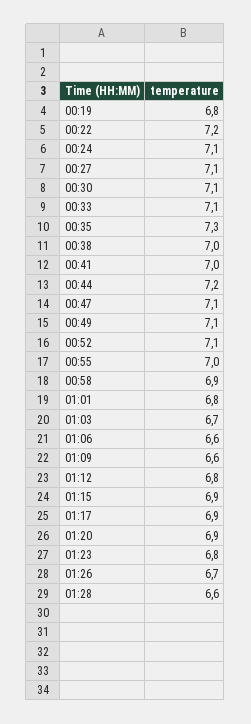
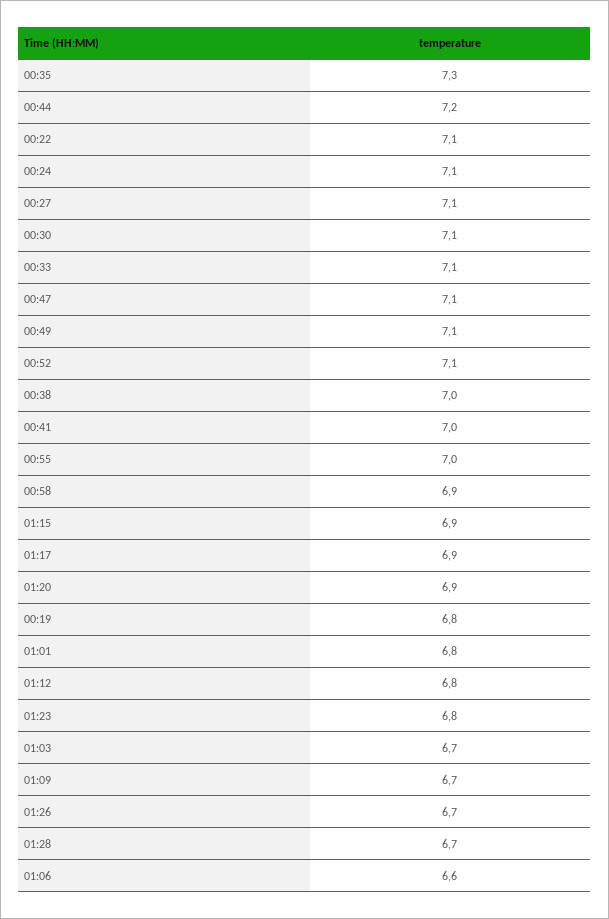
00:22: 7.2 -> 7.1
01:09: 6.6 -> 6.7
01:28: 6.6 -> 6.7

